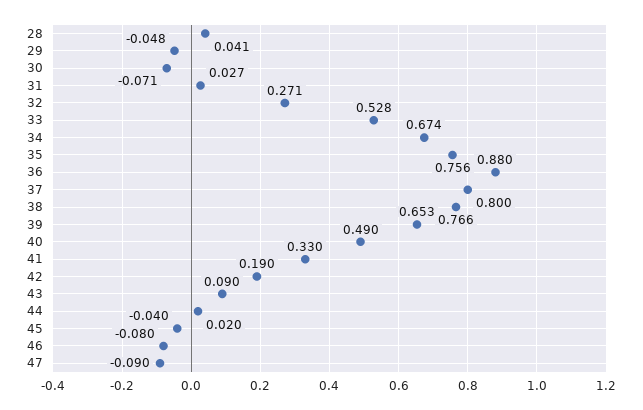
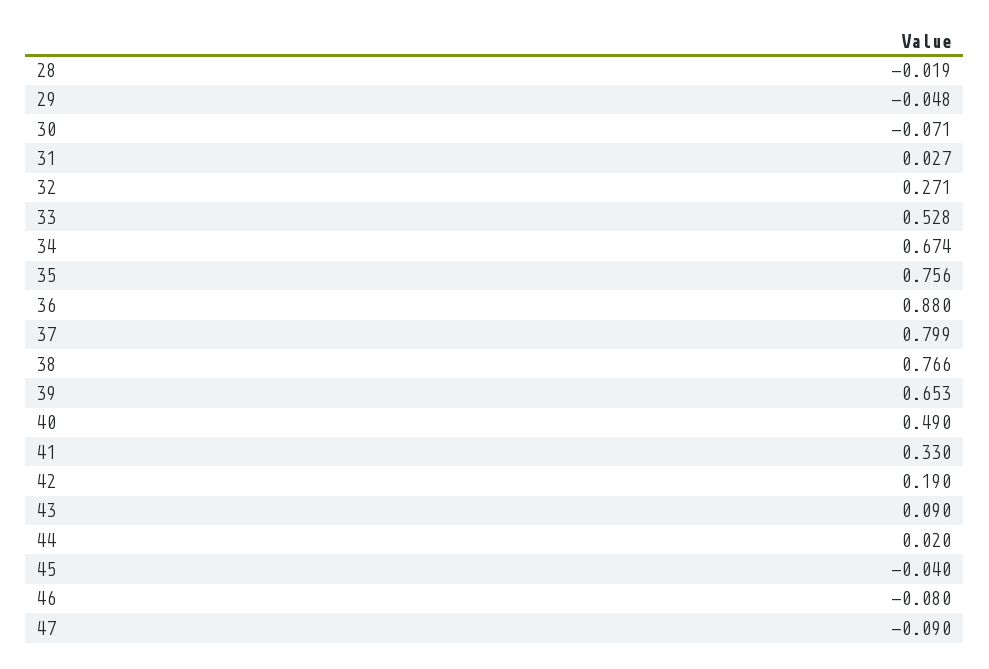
28: 0.041 -> -0.019
37: 0.8 -> 0.799

